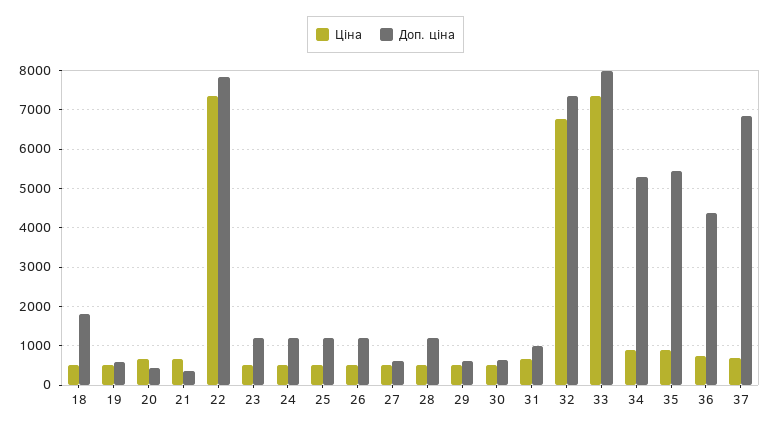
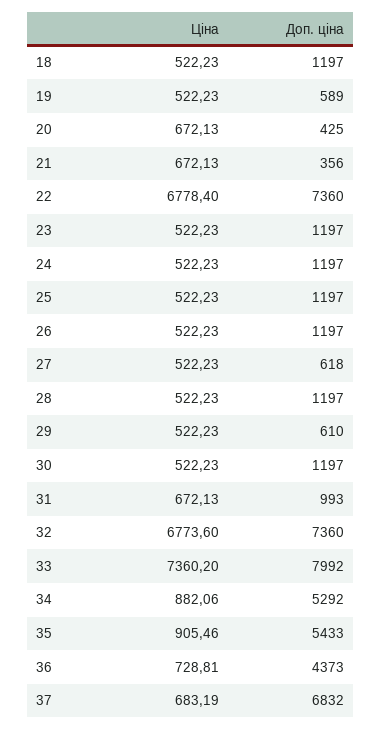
Доп. ціна, 18: 1800 -> 1197
Ціна, 22: 7400 -> 6778.4
Доп. ціна, 22: 7800 -> 7360
Доп. ціна, 30: 600 -> 1197

